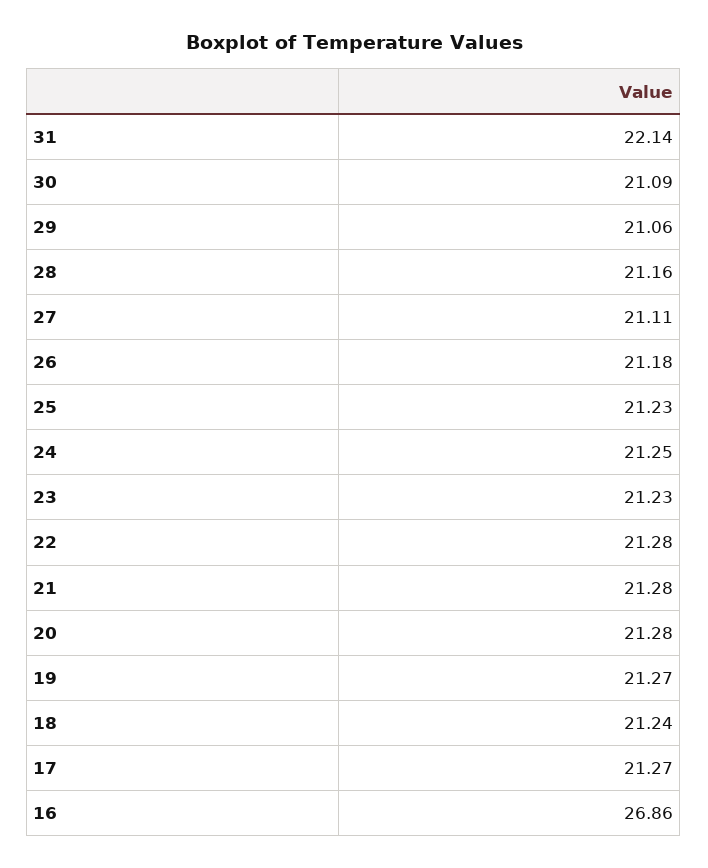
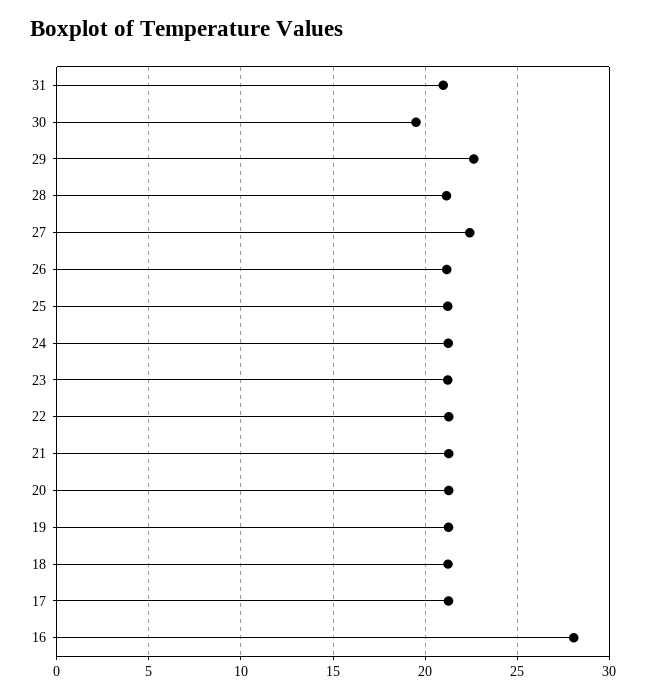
31: 22.14 -> 21
30: 21.09 -> 19.5
29: 21.06 -> 22.5
27: 21.11 -> 22.5
16: 26.86 -> 28

